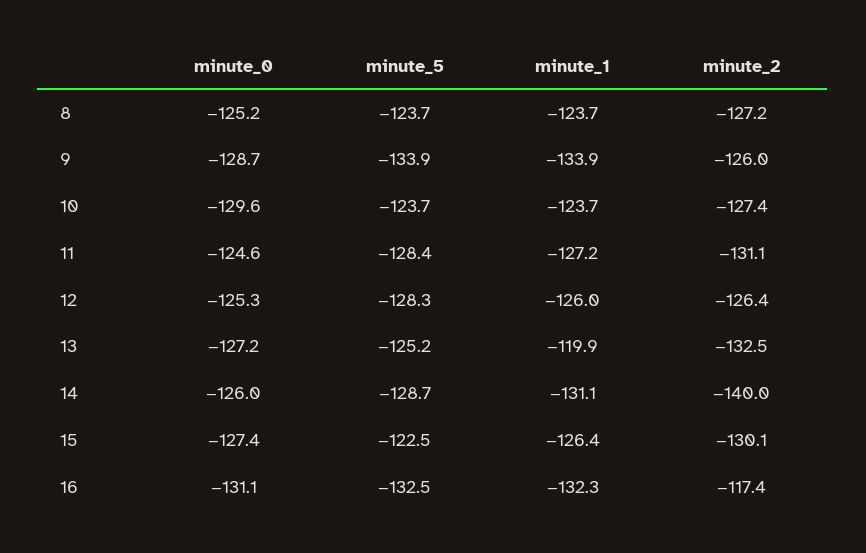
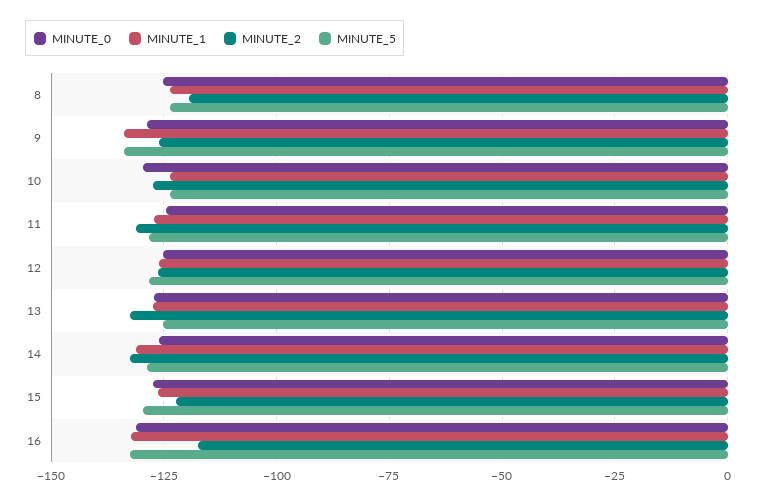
minute_2, 8: -127.2 -> -120
minute_1, 13: -119.9 -> -127.5
minute_2, 14: -140 -> -132.5
minute_5, 15: -122.5 -> -130
minute_2, 15: -130.1 -> -122.5

